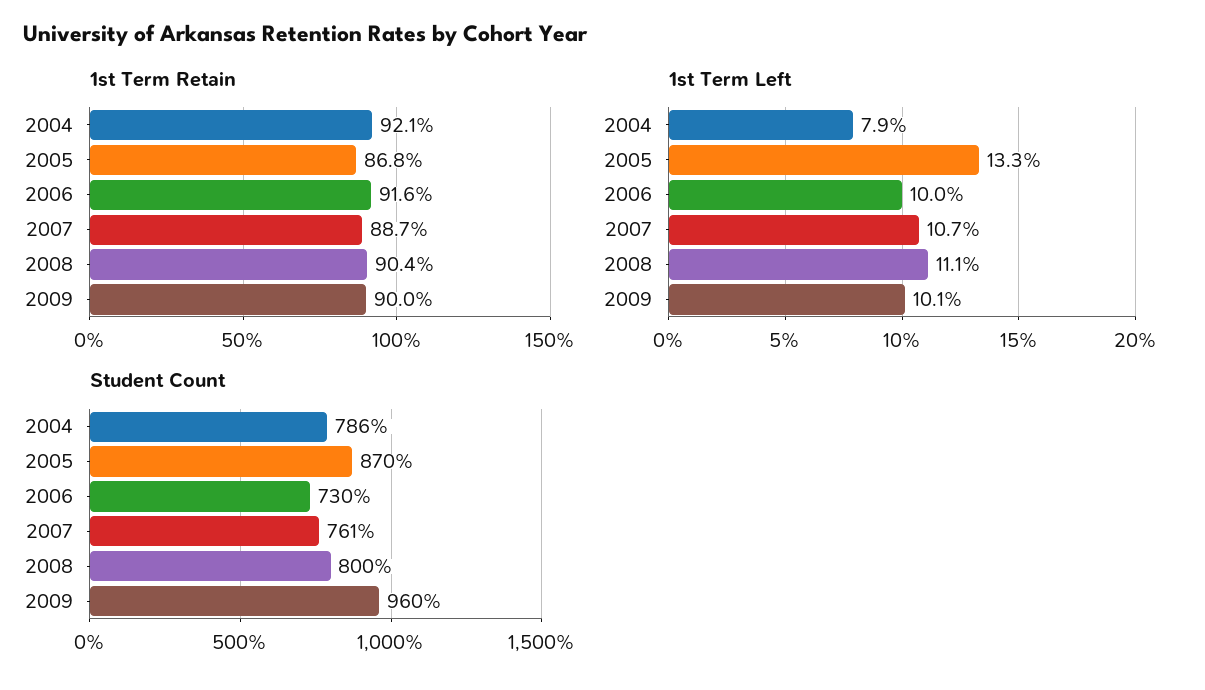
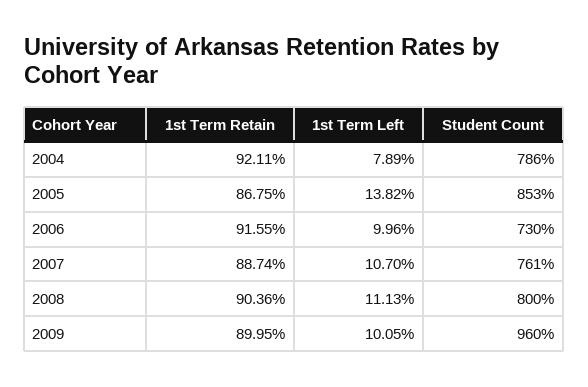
1st Term Left, 2005: 13.3 -> 13.82
Student Count, 2005: 870 -> 853

